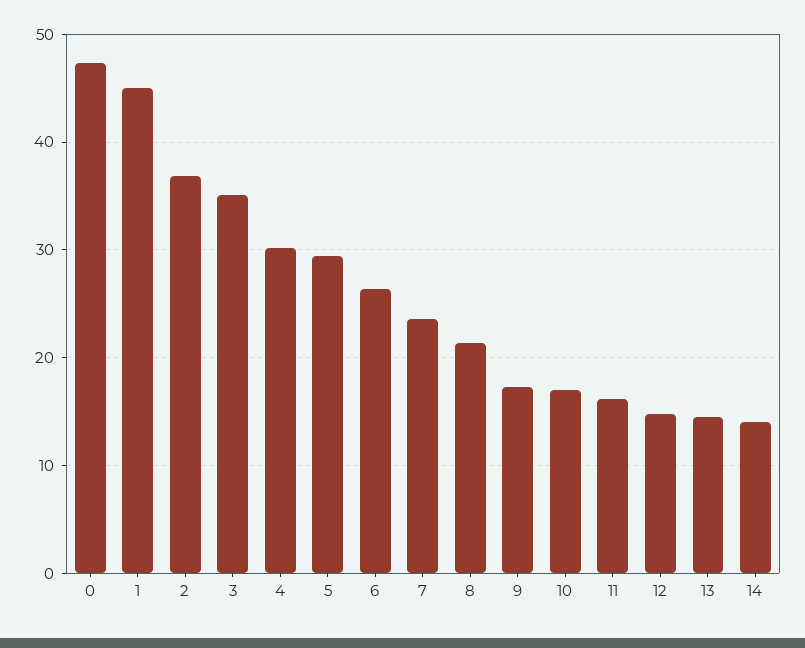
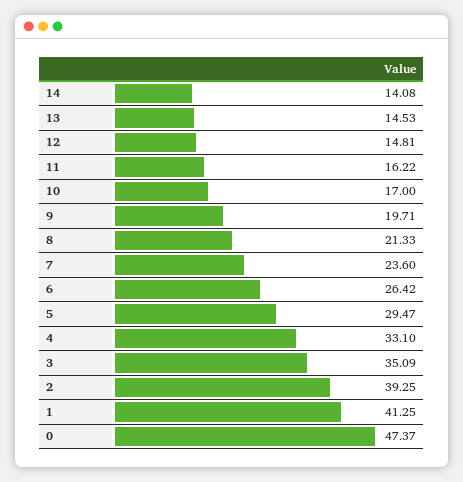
1: 45 -> 41.25
2: 37 -> 39.25
4: 30 -> 33.1
9: 17 -> 19.71

